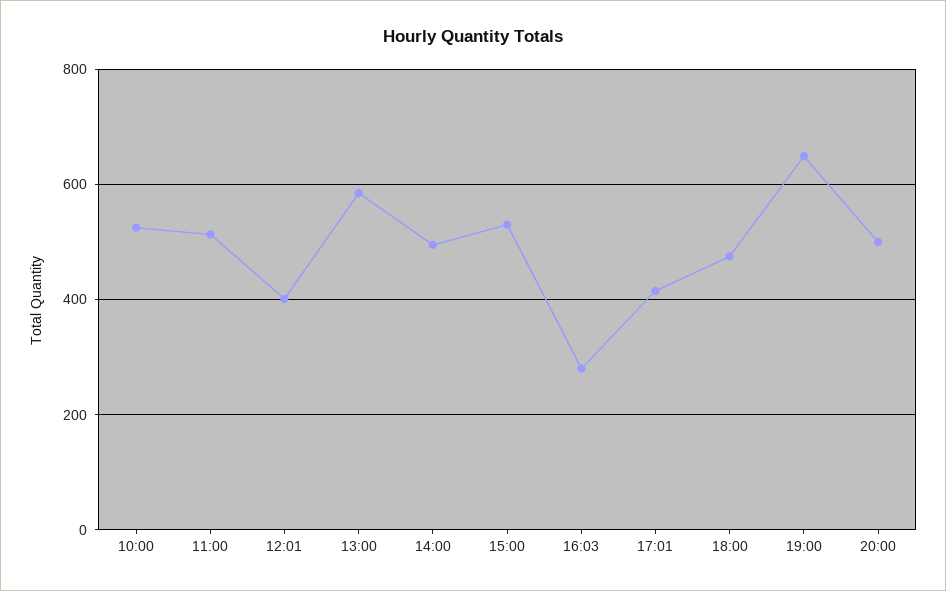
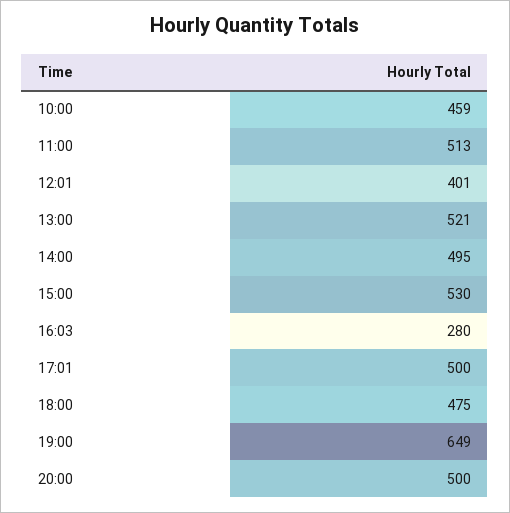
10:00: 520 -> 459
13:00: 580 -> 521
17:01: 420 -> 500

